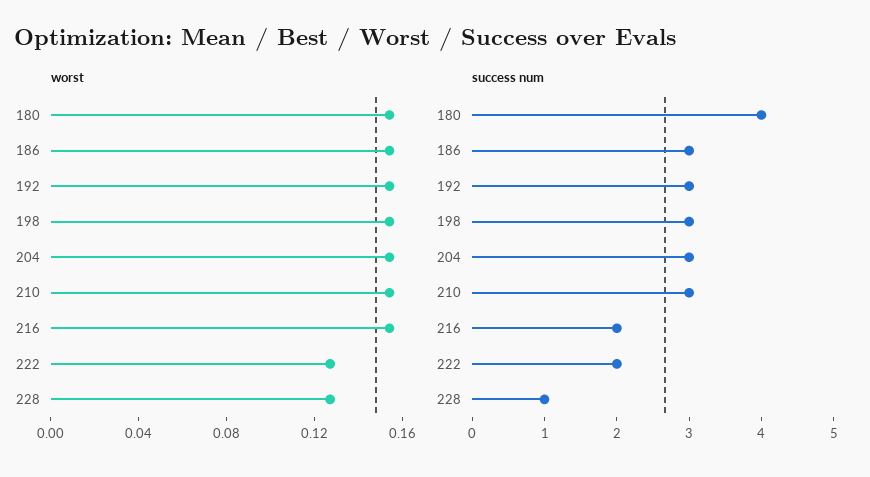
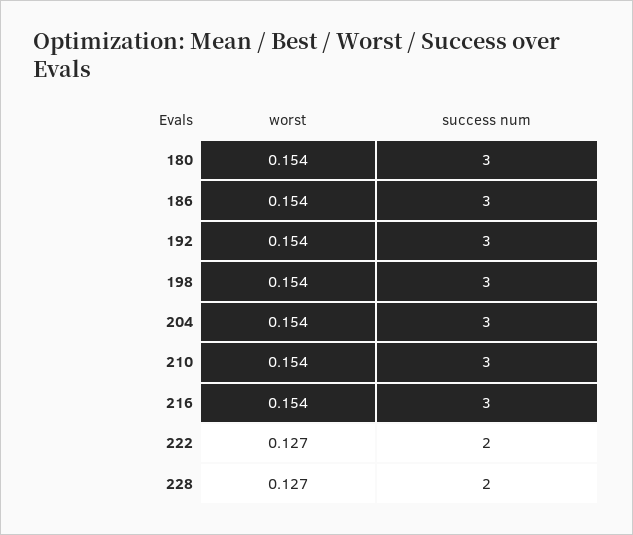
success num, 180: 4 -> 3
success num, 216: 2 -> 3
success num, 228: 1 -> 2

